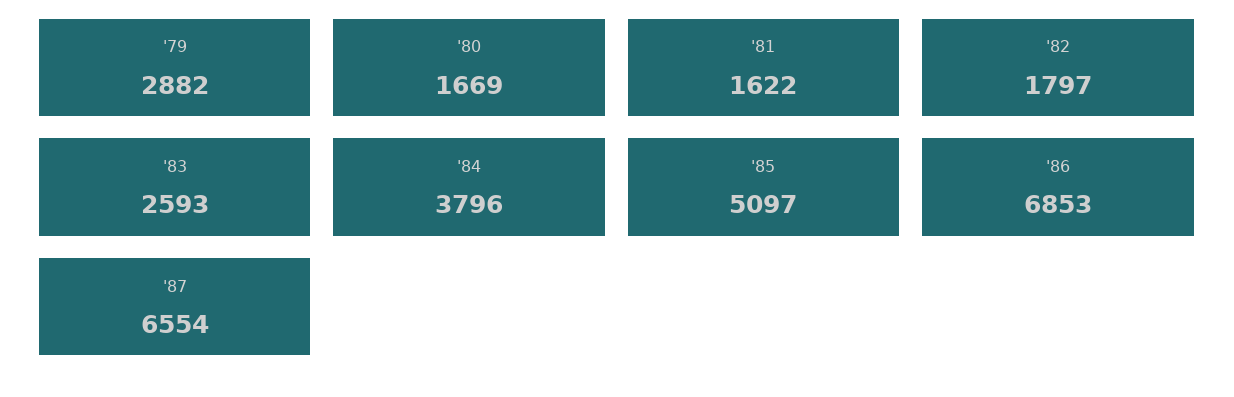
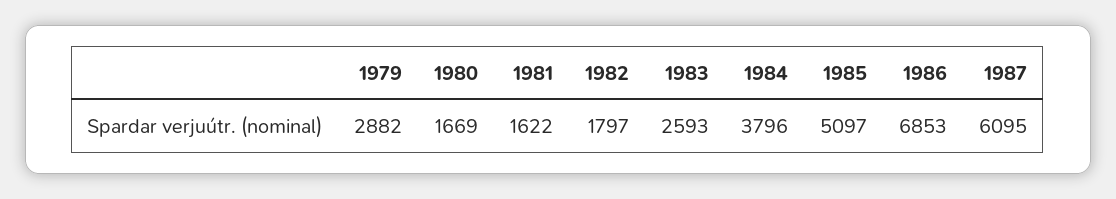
'87: 6554 -> 6095

